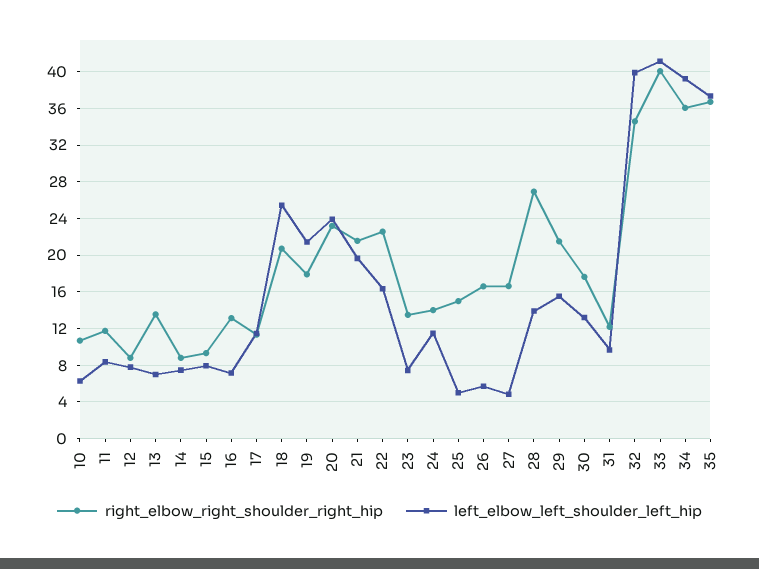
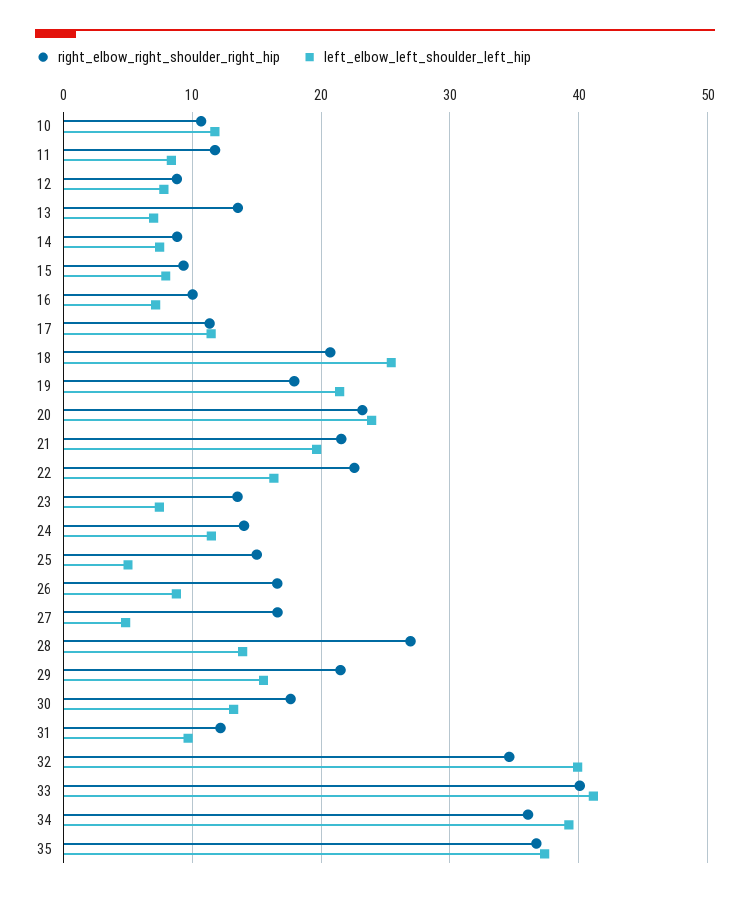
left_elbow_left_shoulder_left_hip, 10: 6 -> 12
right_elbow_right_shoulder_right_hip, 16: 13 -> 10
left_elbow_left_shoulder_left_hip, 26: 6 -> 9

